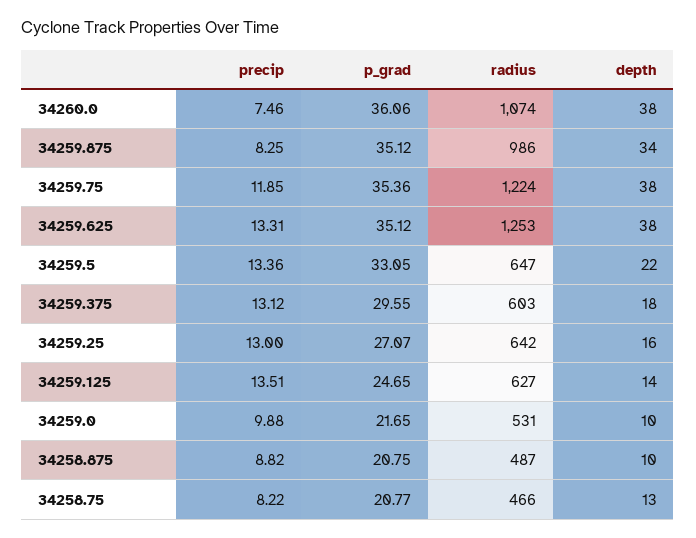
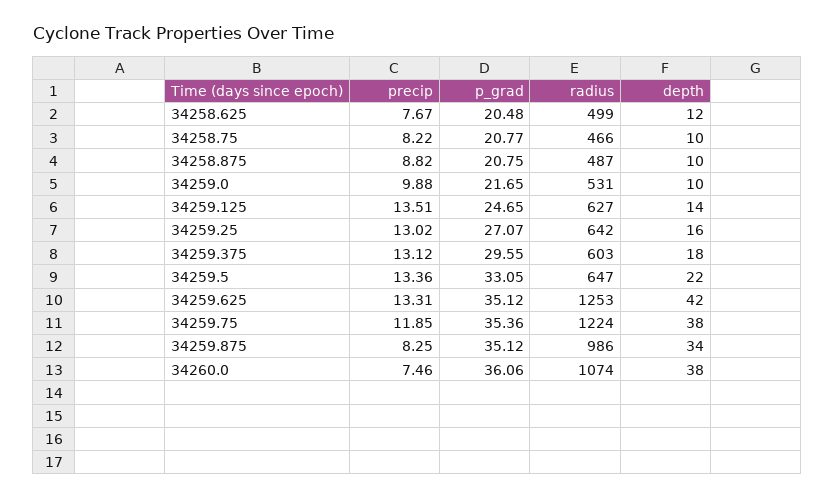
depth, 34259.625: 38 -> 42
precip, 34259.25: 13 -> 13.02
depth, 34258.75: 13 -> 10
precip, 34258.625: none -> 7.67
p_grad, 34258.625: none -> 20.48
radius, 34258.625: none -> 499
depth, 34258.625: none -> 12

